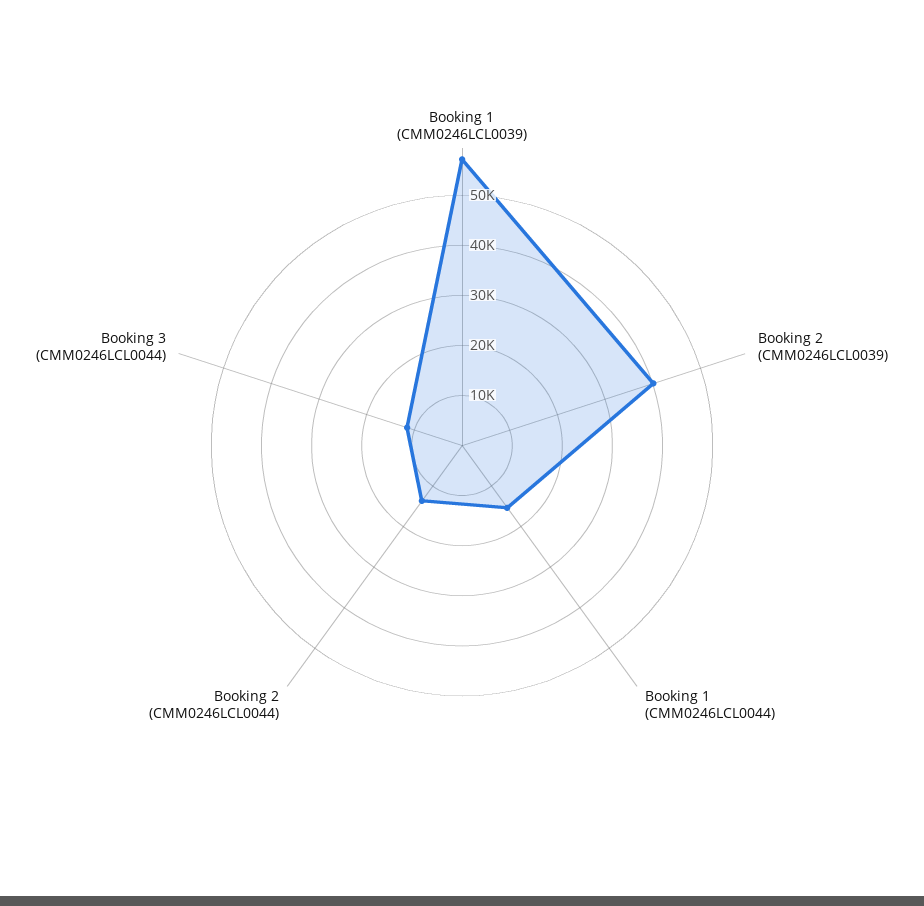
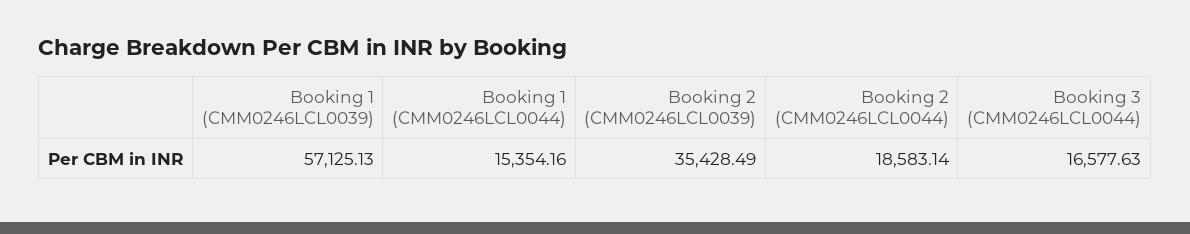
Booking 2 (CMM0246LCL0039): 40000 -> 35428.49
Booking 2 (CMM0246LCL0044): 14000 -> 18583.14
Booking 3 (CMM0246LCL0044): 12000 -> 16577.63

